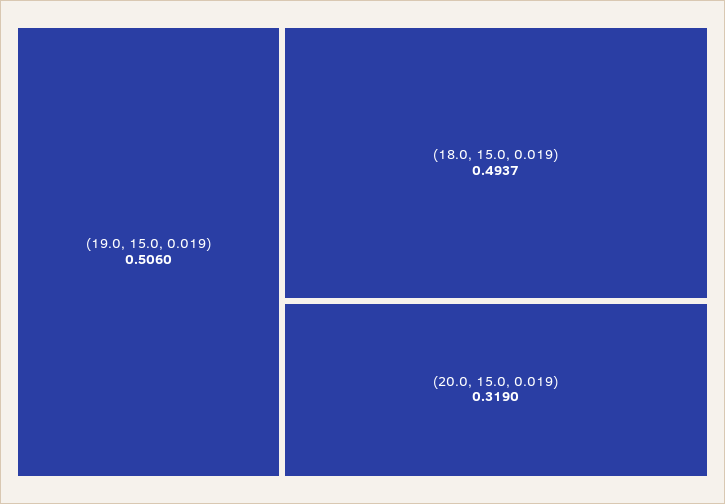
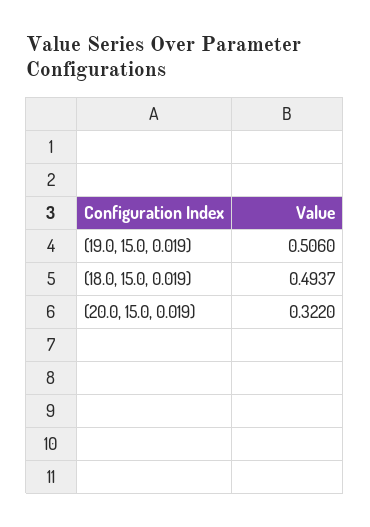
(20.0, 15.0, 0.019): 0.319 -> 0.322

